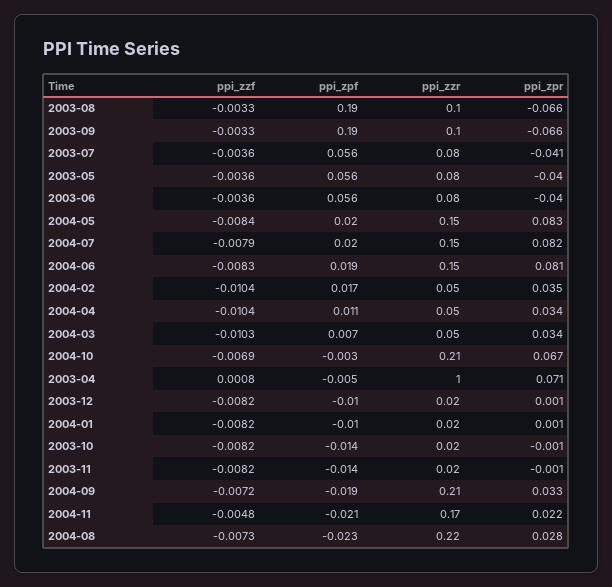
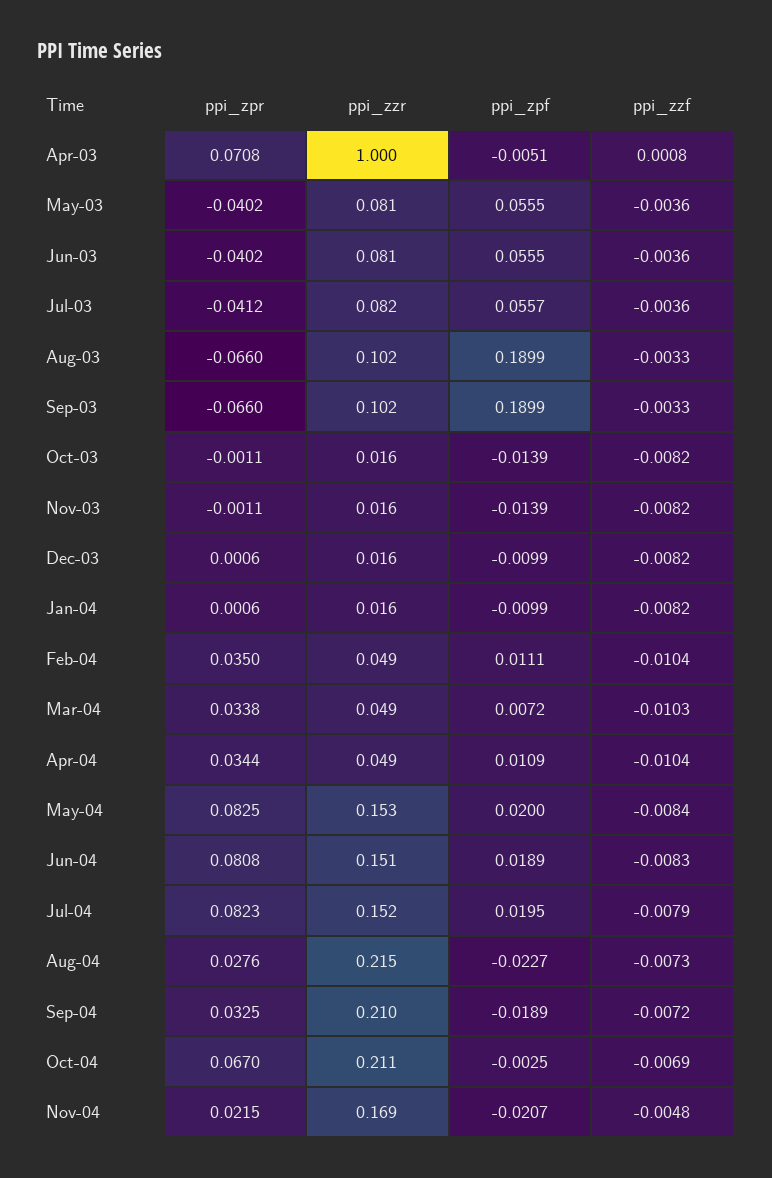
ppi_zpf, 2004-02: 0.017 -> 0.0111

